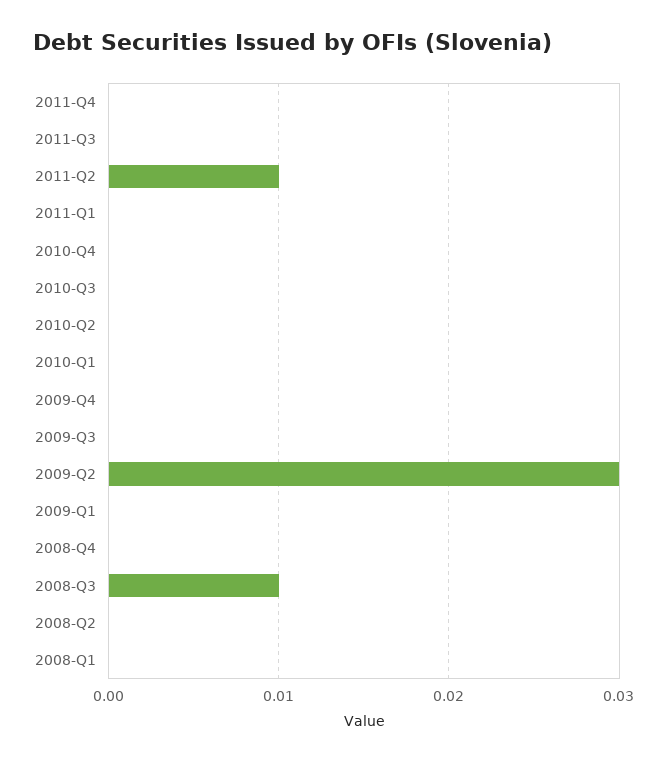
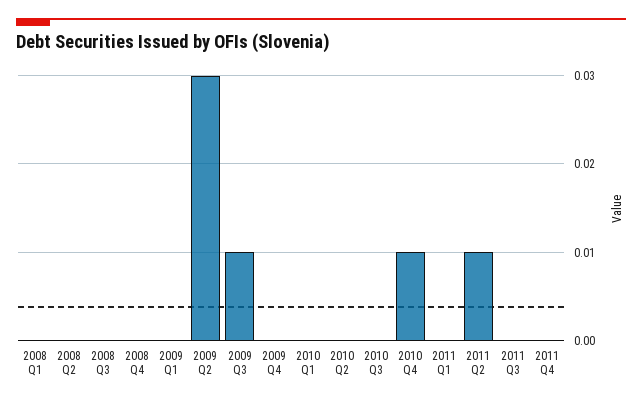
2010-Q4: 0 -> 0.01
2009-Q3: 0 -> 0.01
2008-Q3: 0.01 -> 0

